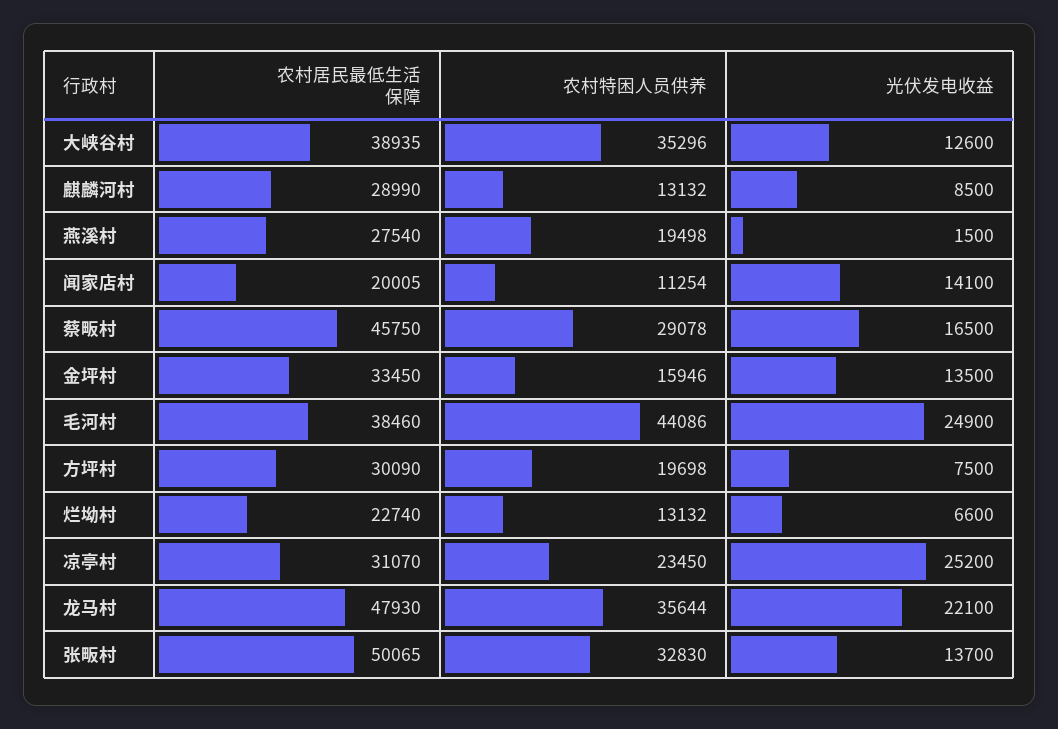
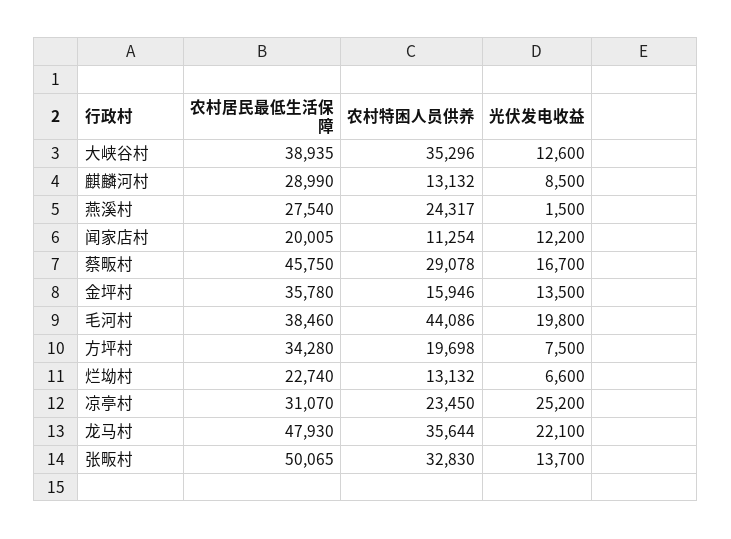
农村特困人员供养, 燕溪村: 19498 -> 24317
光伏发电收益, 闻家店村: 14100 -> 12200
光伏发电收益, 蔡畈村: 16500 -> 16700
农村居民最低生活保障, 金坪村: 33450 -> 35780
光伏发电收益, 毛河村: 24900 -> 19800
农村居民最低生活保障, 方坪村: 30090 -> 34280

